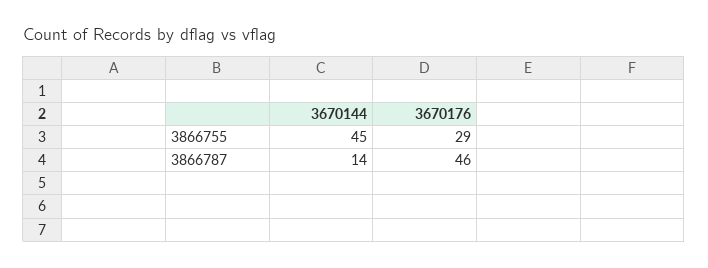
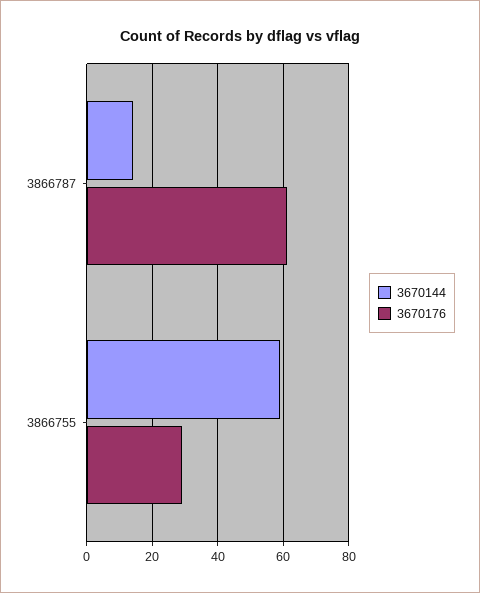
3670144, 3866755: 45 -> 60
3670176, 3866787: 46 -> 60

